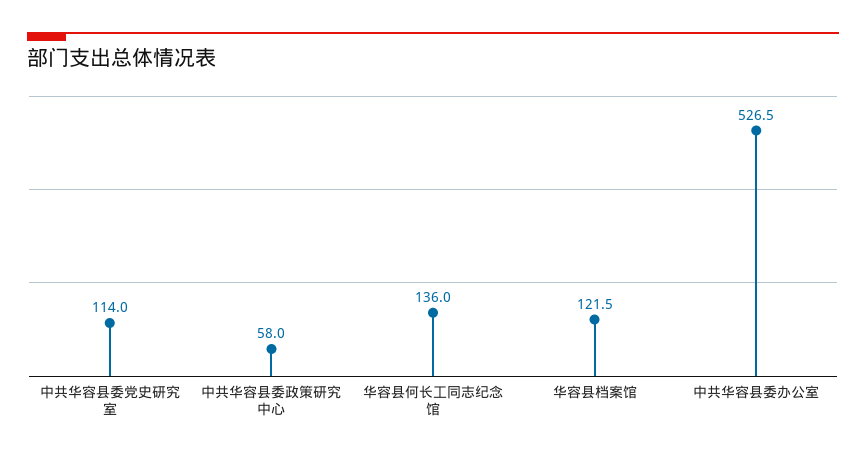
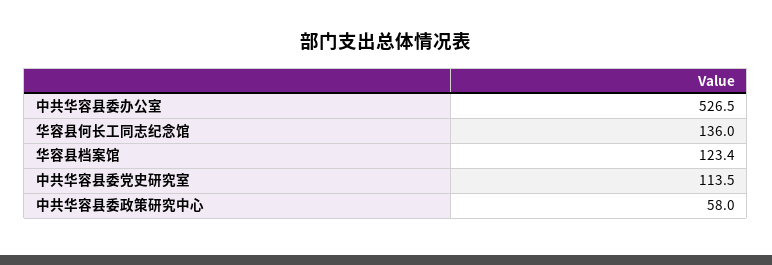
中共华容县委党史研究室: 114 -> 113.5
华容县档案馆: 121.5 -> 123.4

